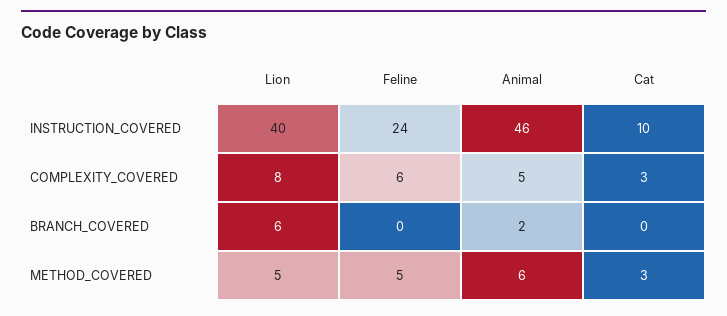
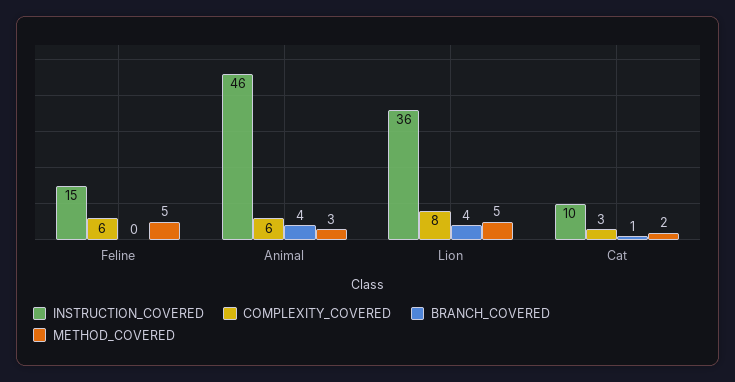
INSTRUCTION_COVERED, Lion: 40 -> 36
INSTRUCTION_COVERED, Feline: 24 -> 15
COMPLEXITY_COVERED, Animal: 5 -> 6
BRANCH_COVERED, Lion: 6 -> 4
BRANCH_COVERED, Animal: 2 -> 4
BRANCH_COVERED, Cat: 0 -> 1
METHOD_COVERED, Animal: 6 -> 3
METHOD_COVERED, Cat: 3 -> 2

